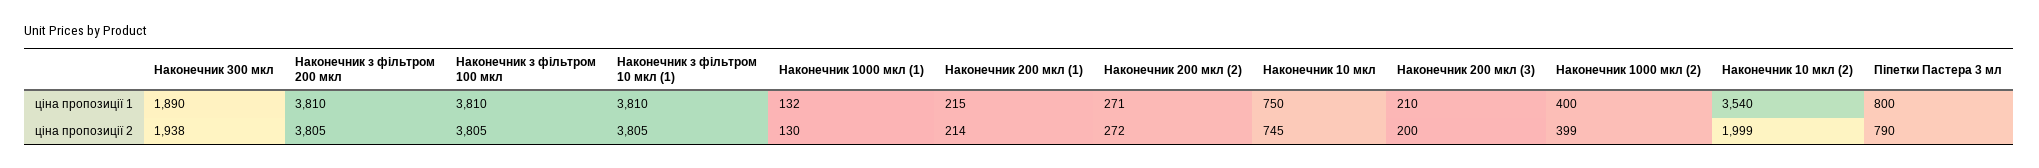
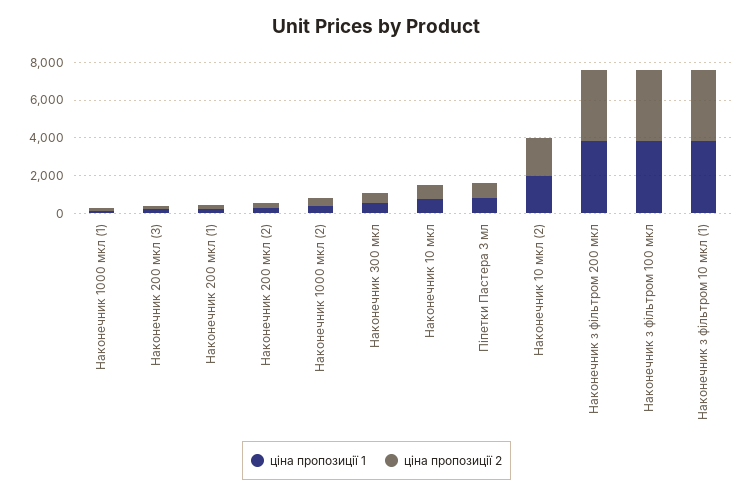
ціна пропозиції 1, Наконечник 300 мкл: 1890 -> 500
ціна пропозиції 1, Наконечник 10 мкл (2): 3540 -> 2000
ціна пропозиції 2, Наконечник 300 мкл: 1938 -> 500

